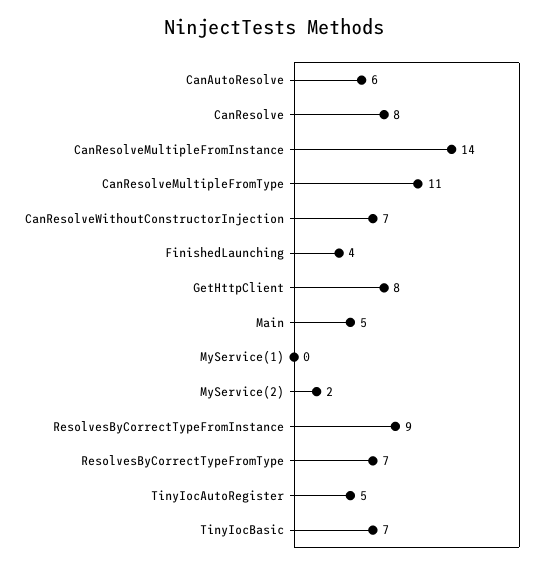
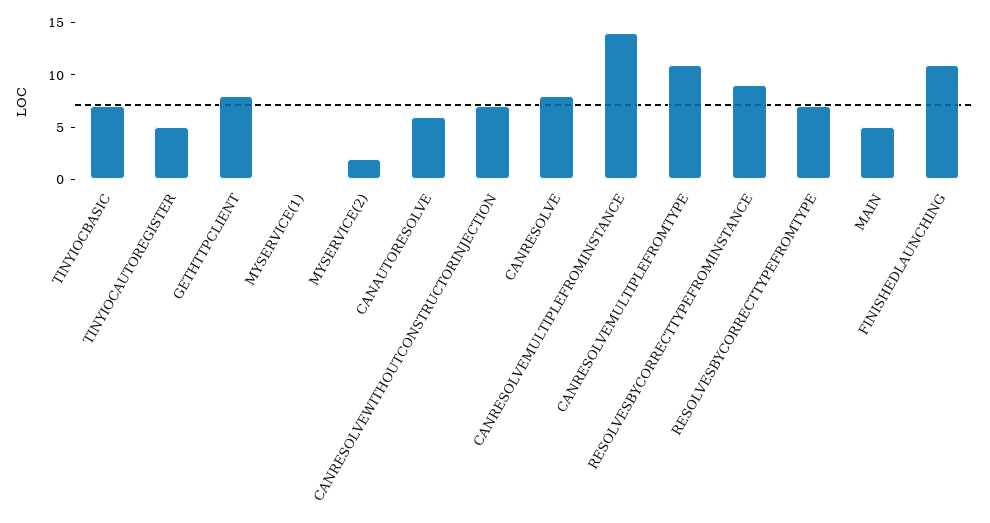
FinishedLaunching: 4 -> 11

